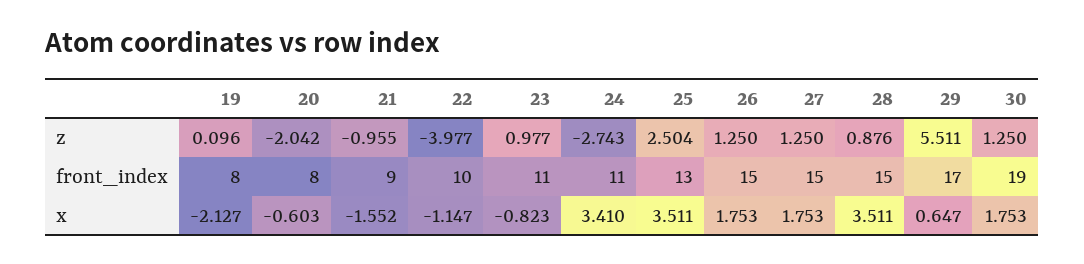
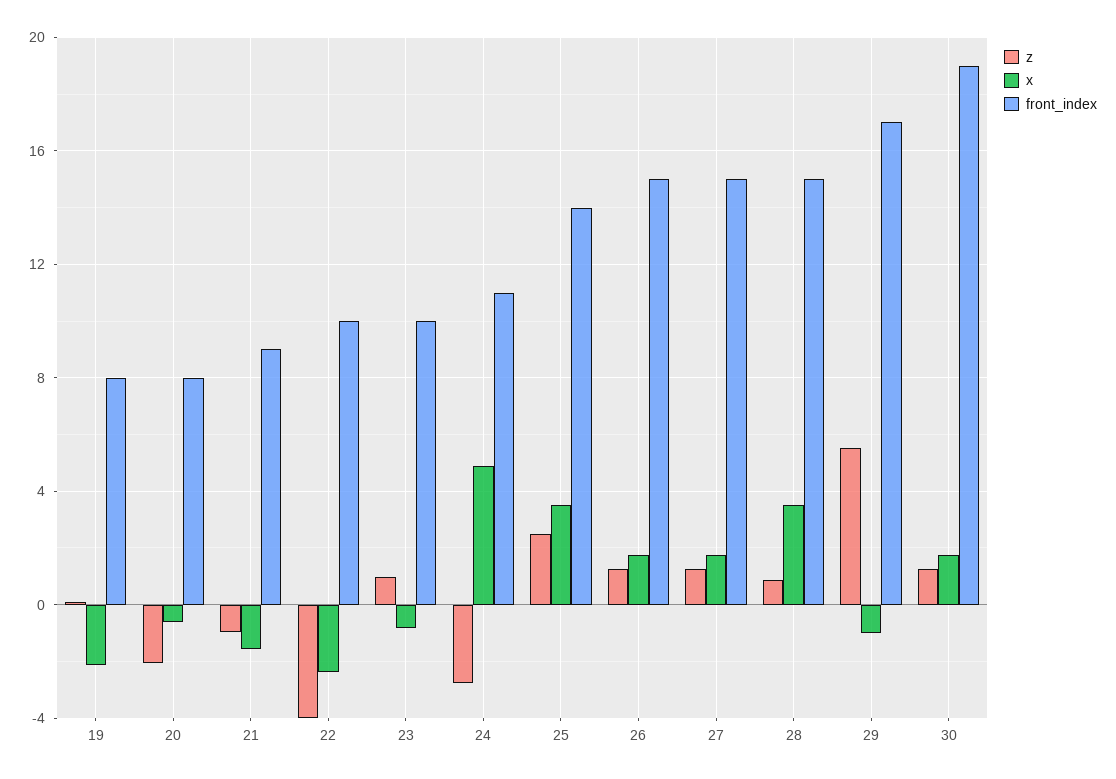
front_index, 23: 11 -> 10
front_index, 25: 13 -> 14
x, 22: -1.147 -> -2.5
x, 24: 3.41 -> 5
x, 29: 0.647 -> -1

